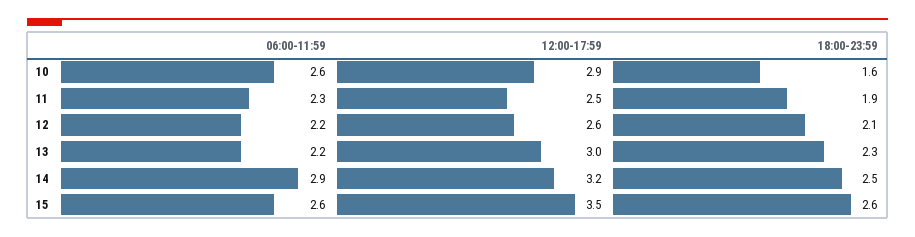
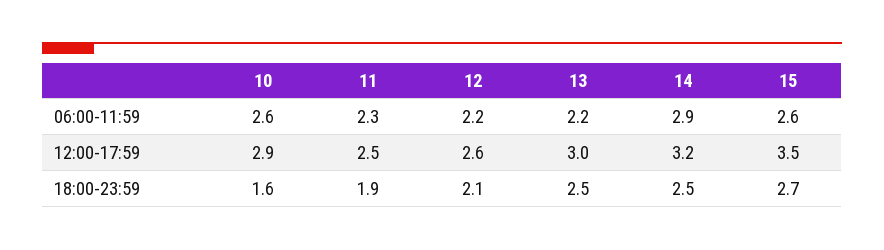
18:00-23:59, 13: 2.3 -> 2.5
18:00-23:59, 15: 2.6 -> 2.7

